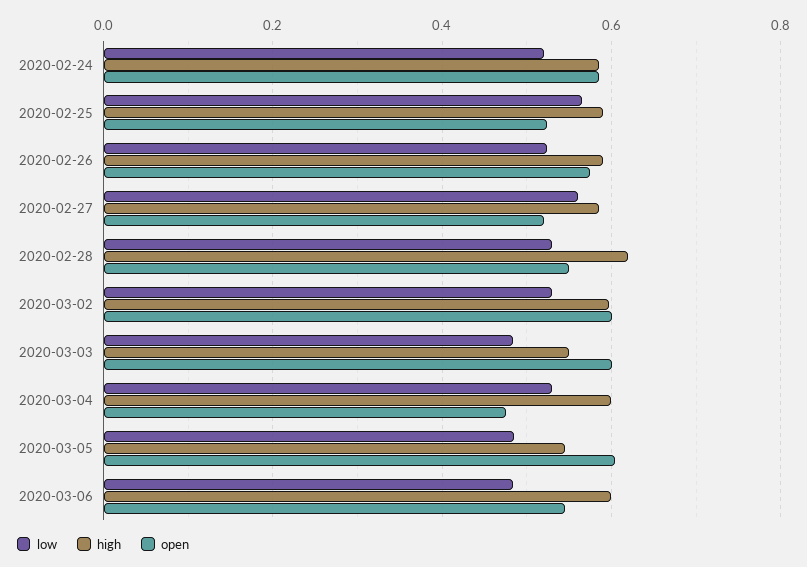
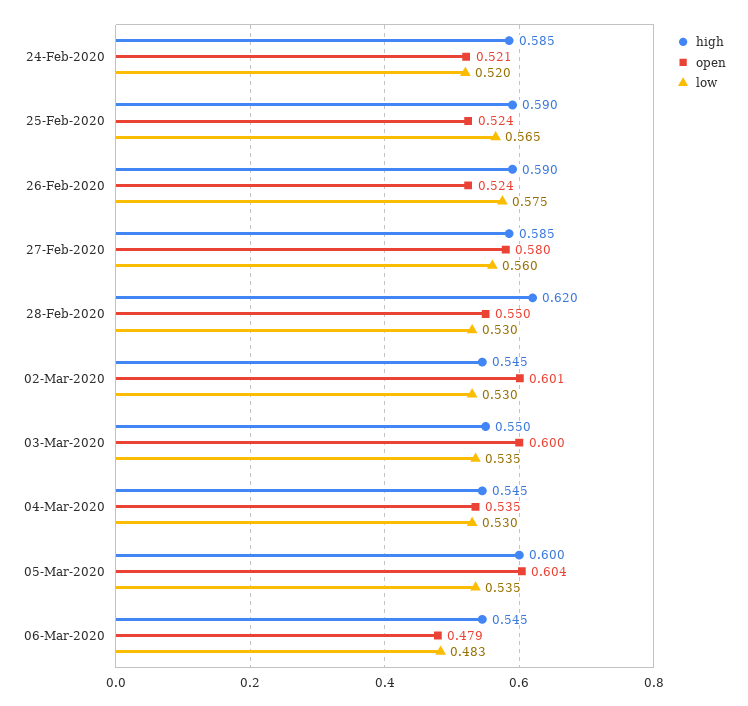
open, 2020-02-24: 0.58 -> 0.521
low, 2020-02-26: 0.52 -> 0.575
open, 2020-02-26: 0.58 -> 0.524
open, 2020-02-27: 0.52 -> 0.58
high, 2020-03-02: 0.6 -> 0.545
low, 2020-03-03: 0.48 -> 0.535
high, 2020-03-04: 0.6 -> 0.545
open, 2020-03-04: 0.48 -> 0.535
low, 2020-03-05: 0.48 -> 0.535
high, 2020-03-05: 0.54 -> 0.6
high, 2020-03-06: 0.6 -> 0.545
open, 2020-03-06: 0.54 -> 0.479

